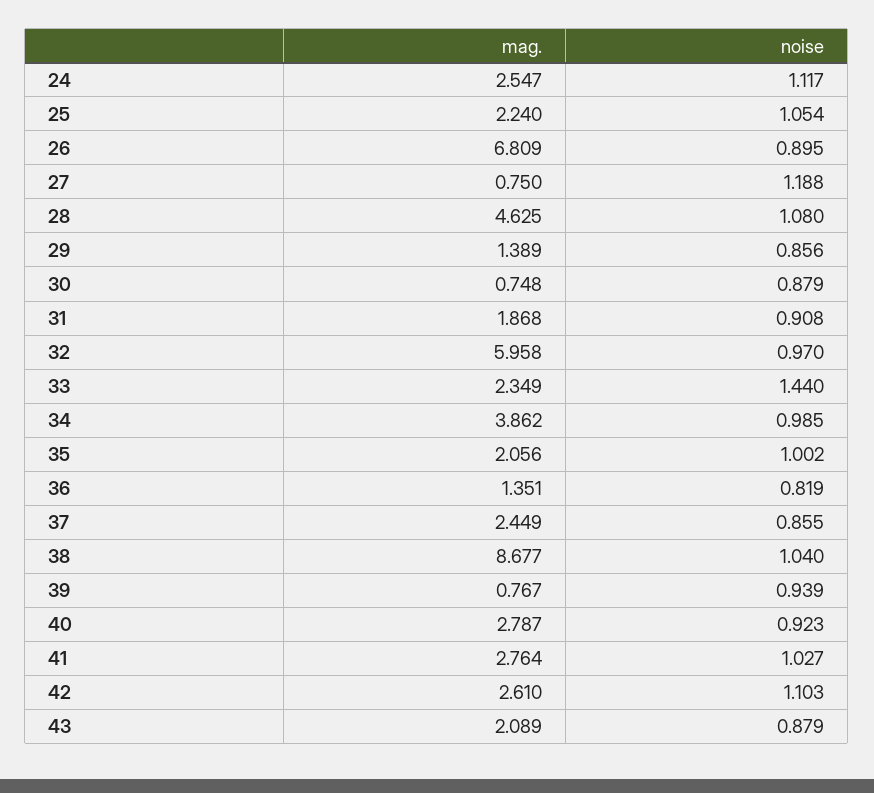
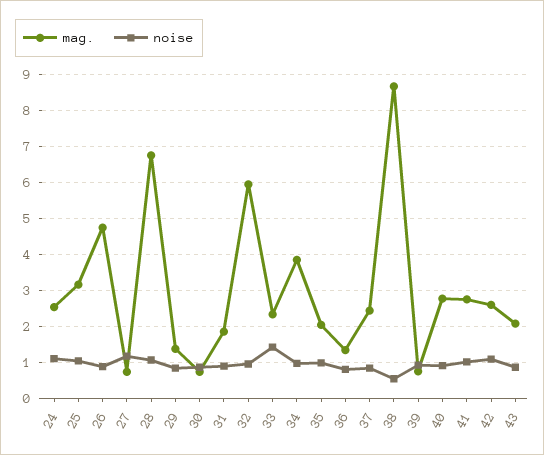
mag., 25: 2.24 -> 3.2
mag., 26: 6.809 -> 4.8
mag., 28: 4.625 -> 6.8
noise, 38: 1.04 -> 0.6

